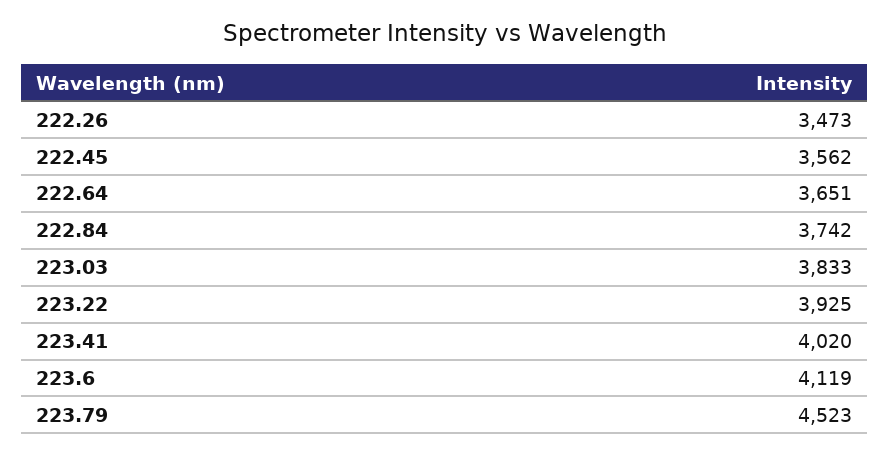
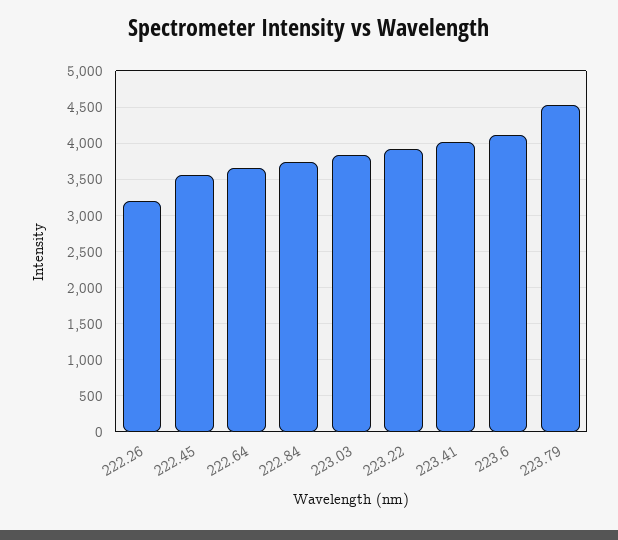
222.26: 3473 -> 3200

